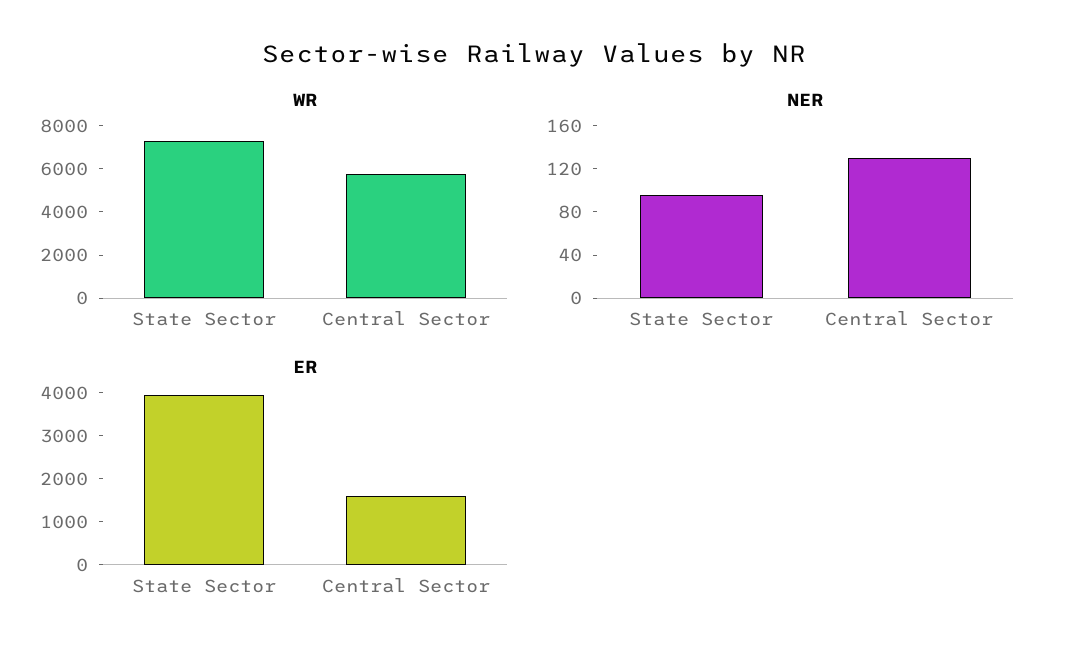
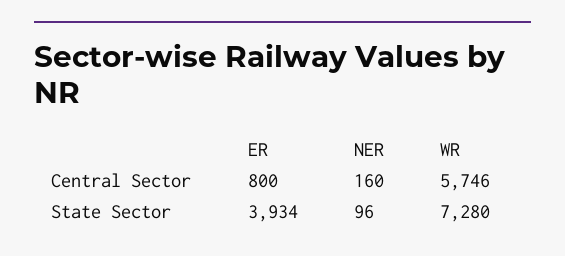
NER, Central Sector: 130 -> 160
ER, Central Sector: 1600 -> 800

